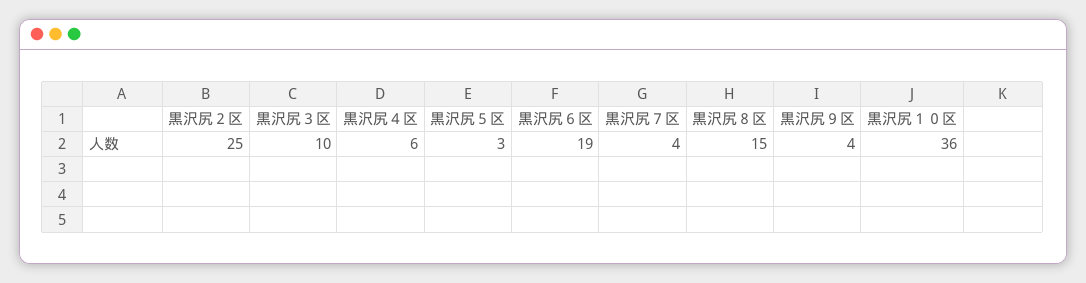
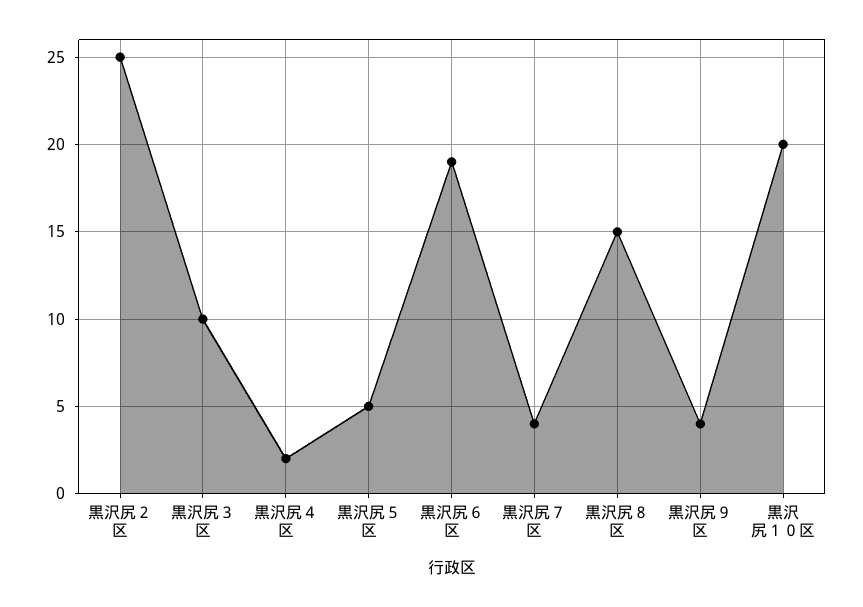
黒沢尻４区: 6 -> 2
黒沢尻５区: 3 -> 5
黒沢尻１０区: 36 -> 20

